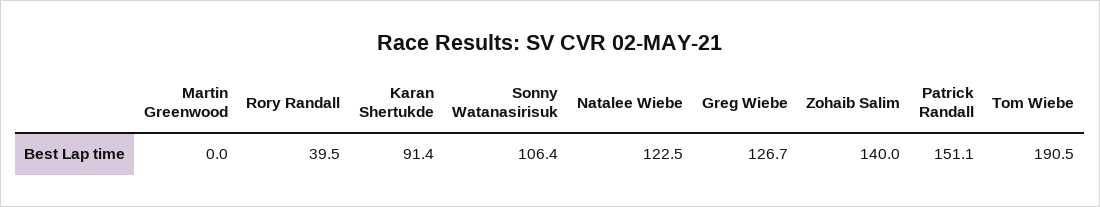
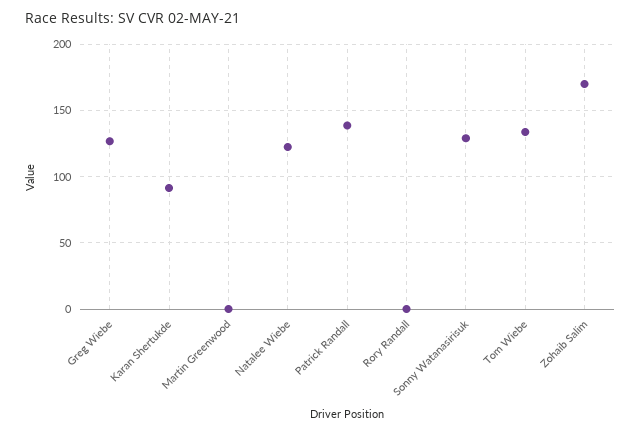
Rory Randall: 39.5 -> 0
Sonny Watanasirisuk: 106.4 -> 130
Zohaib Salim: 140 -> 170
Patrick Randall: 151.1 -> 140
Tom Wiebe: 190.5 -> 135

